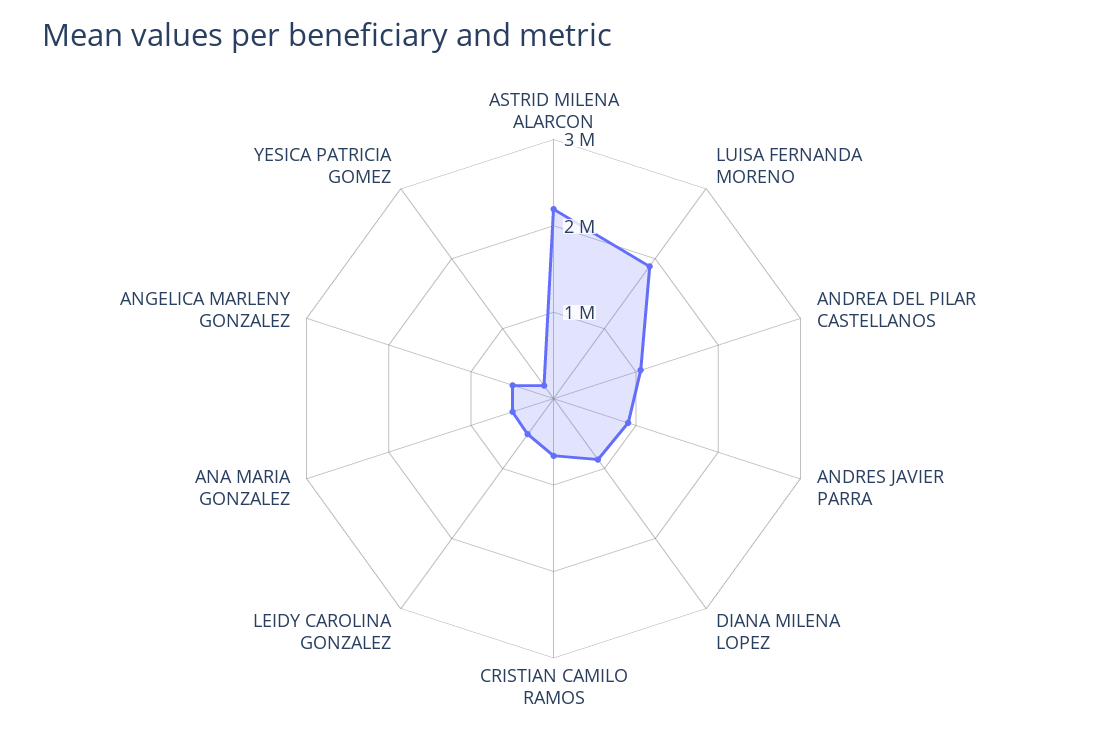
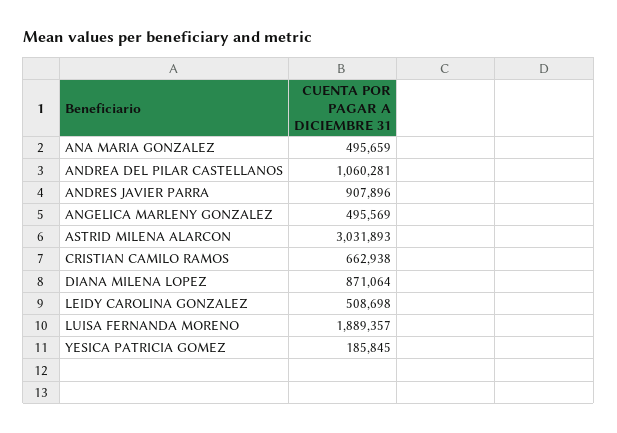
ASTRID MILENA ALARCON: 2200000 -> 3031893

